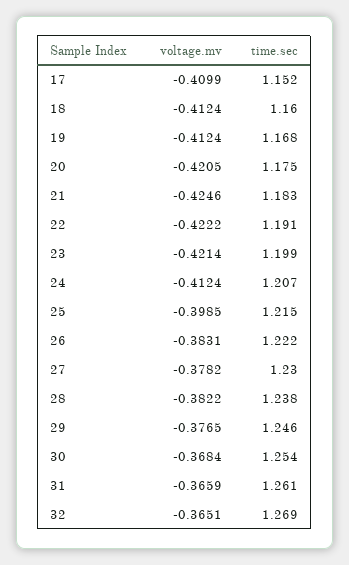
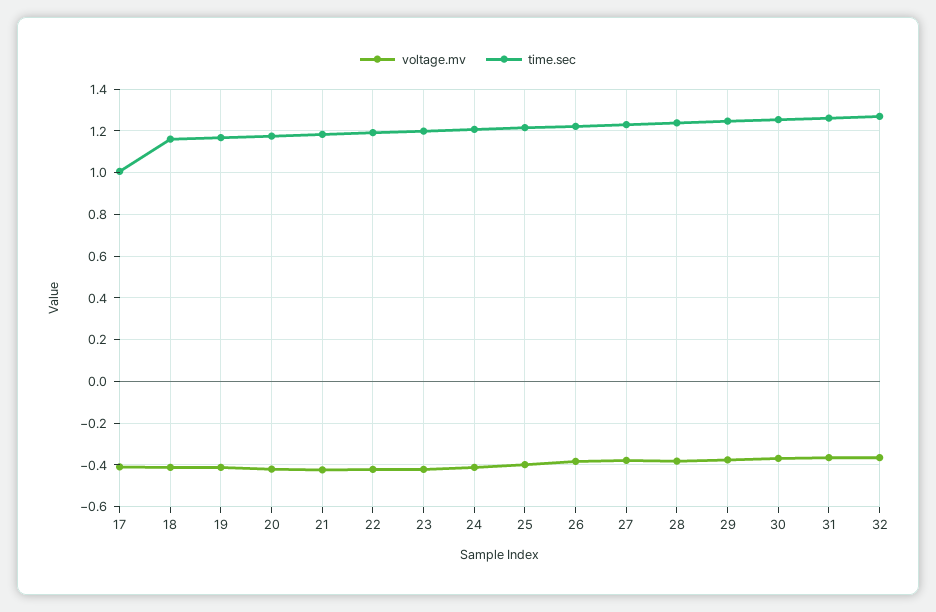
time.sec, 17: 1.152 -> 1

